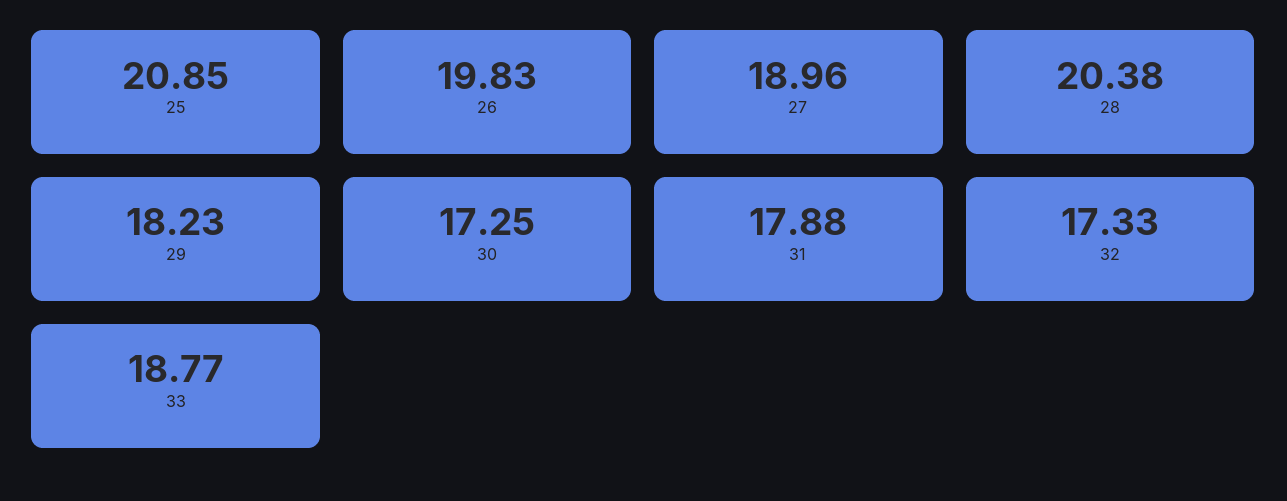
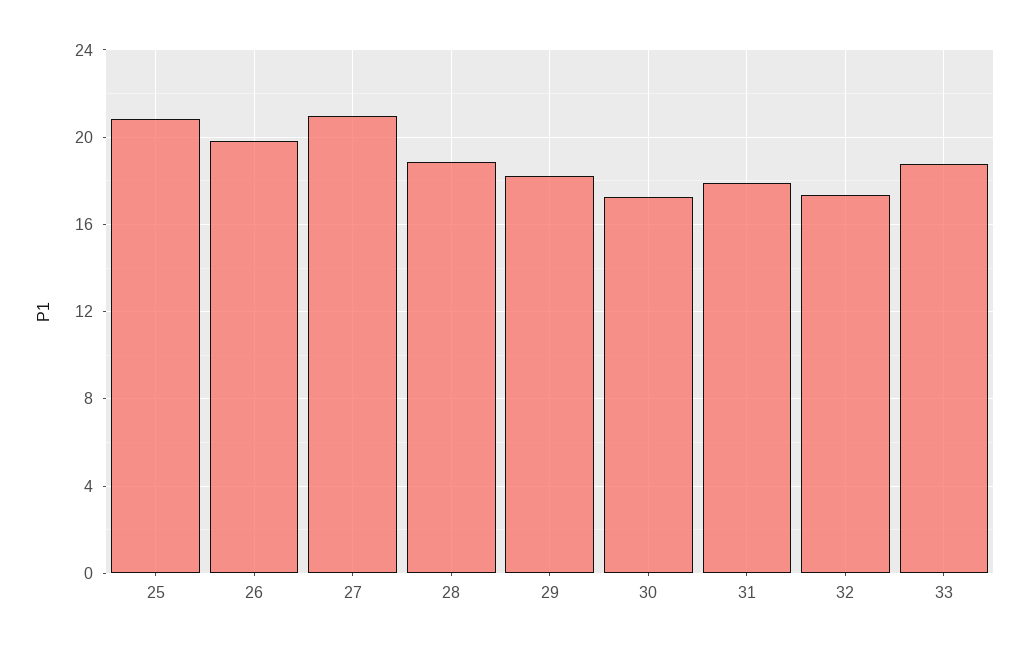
27: 18.96 -> 21
28: 20.38 -> 19

